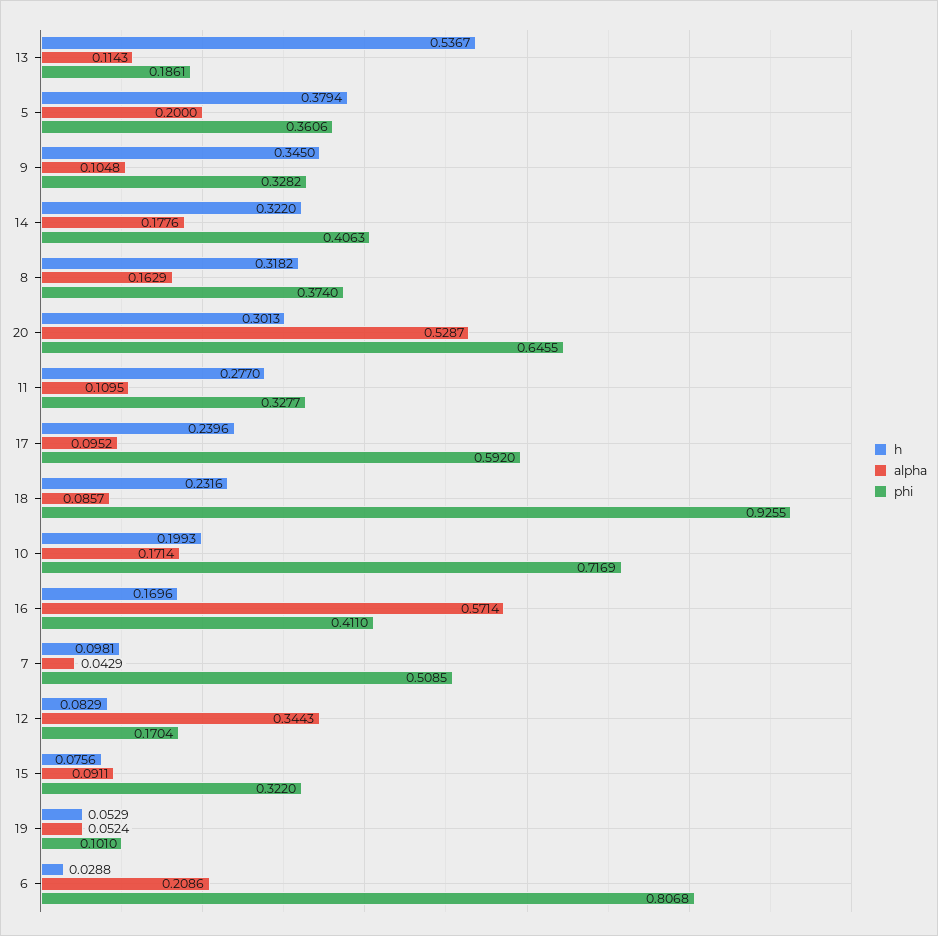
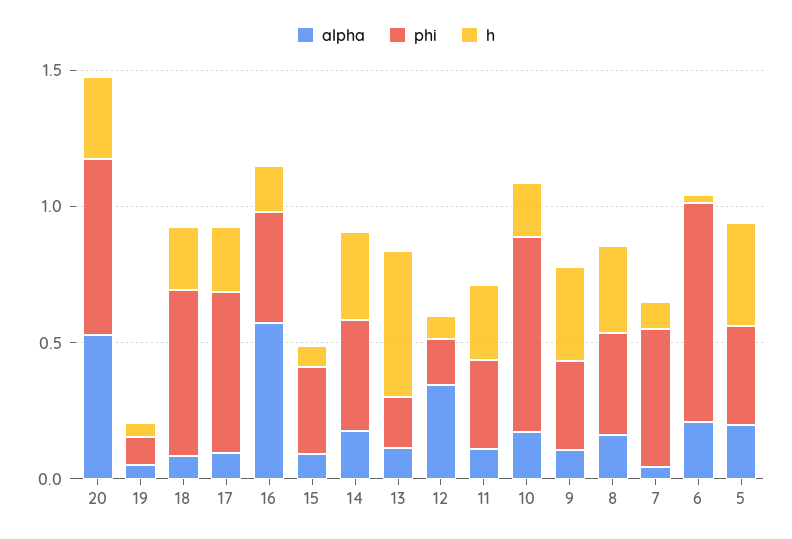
phi, 18: 0.9255 -> 0.6

